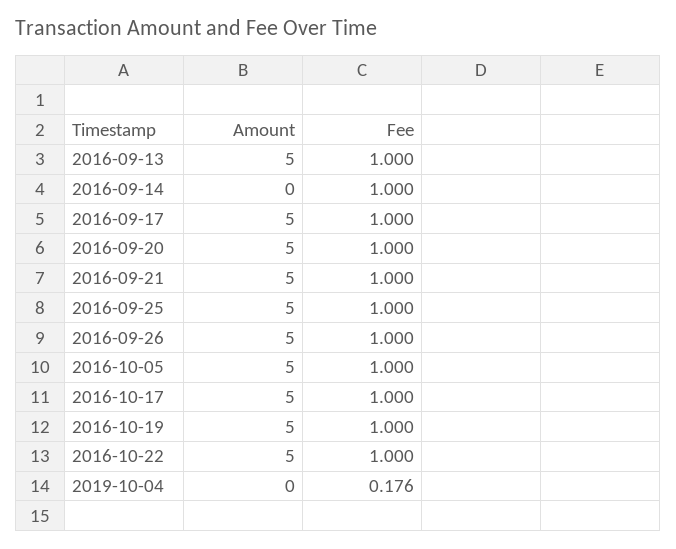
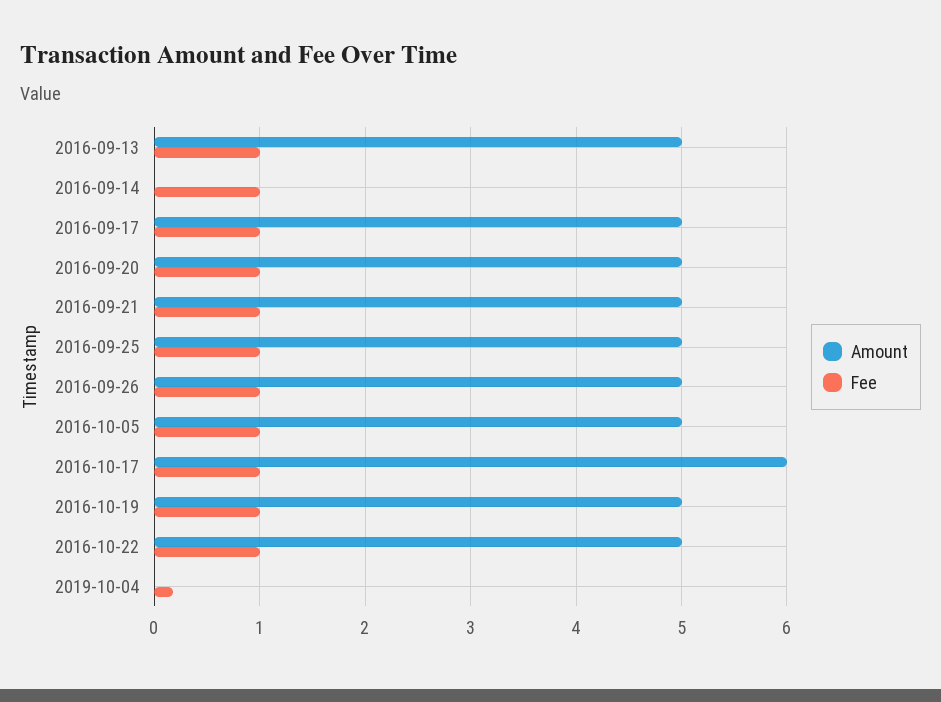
Amount, 2016-10-17: 5 -> 6

